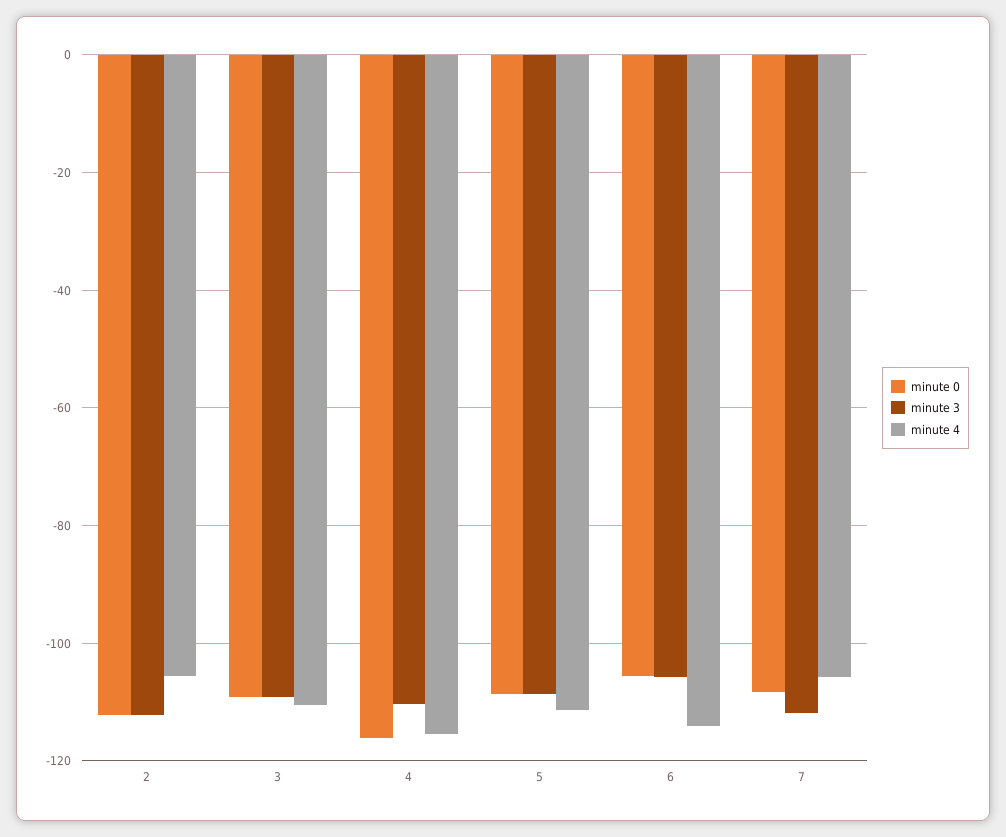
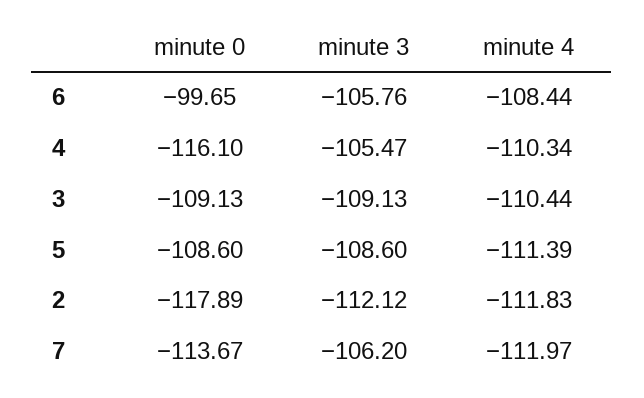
minute 0, 2: -112 -> -117.89
minute 4, 2: -106 -> -111.83
minute 3, 4: -110 -> -105.47
minute 4, 4: -116 -> -110.34
minute 0, 6: -106 -> -99.65
minute 4, 6: -114 -> -108.44
minute 0, 7: -108 -> -113.67
minute 3, 7: -112 -> -106.2
minute 4, 7: -106 -> -111.97

